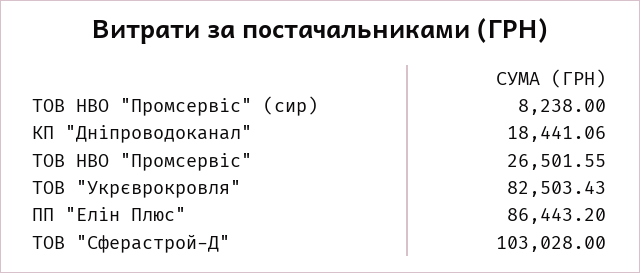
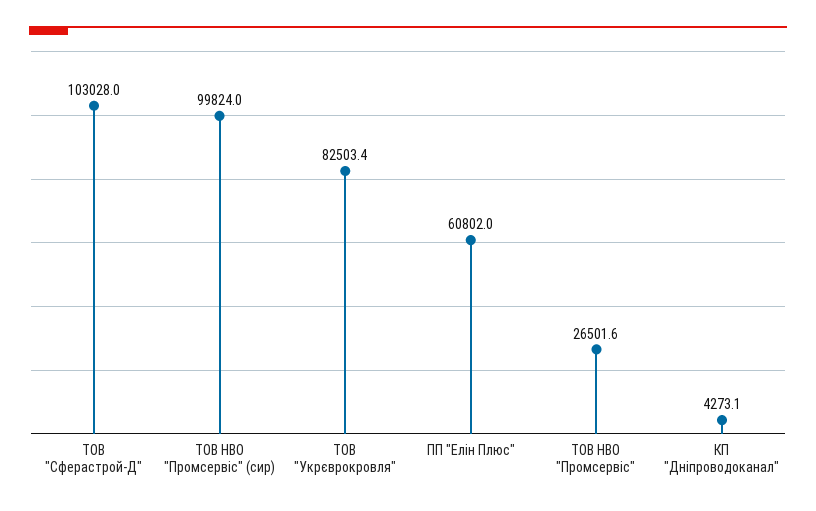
ТОВ НВО "Промсервіс" (сир): 8238 -> 99824
КП "Дніпроводоканал": 18441.06 -> 4273.1
ПП "Елін Плюс": 86443.2 -> 60802

